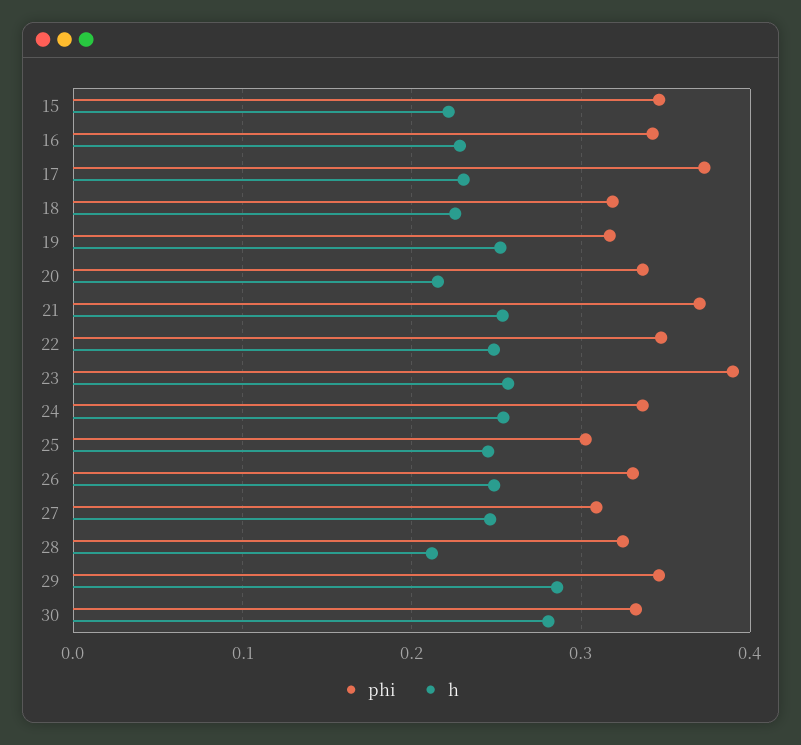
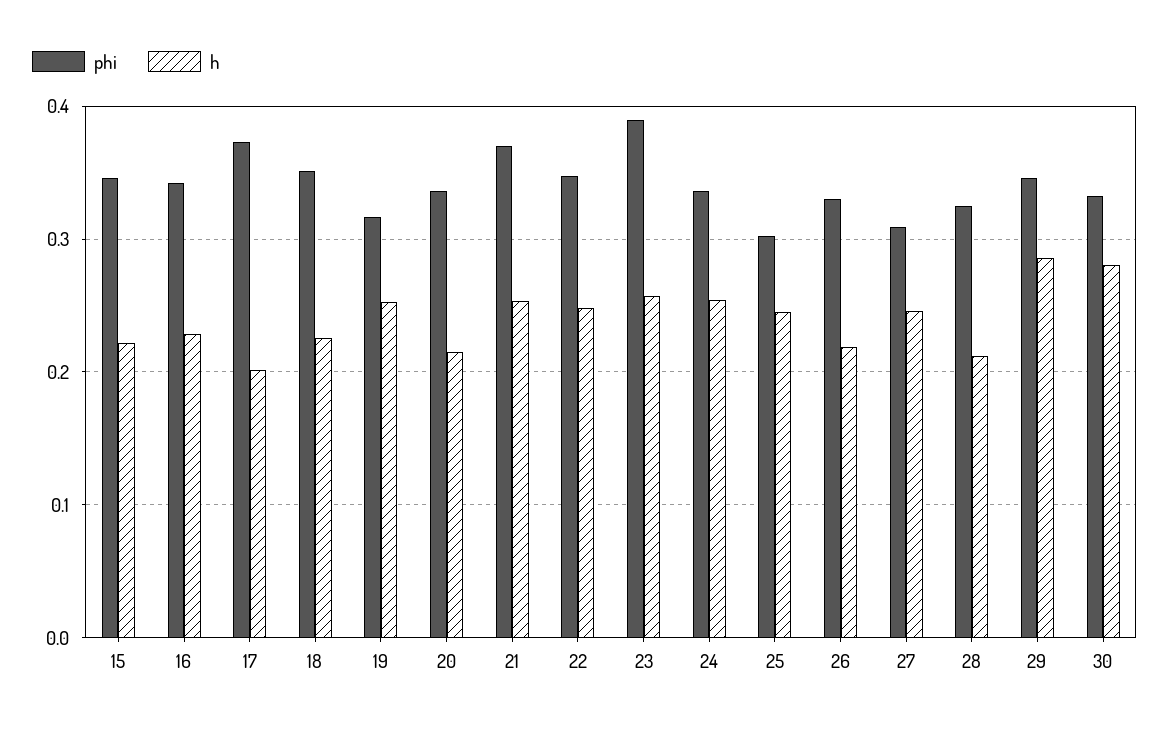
h, 17: 0.23 -> 0.2
phi, 18: 0.32 -> 0.35
h, 26: 0.25 -> 0.22

